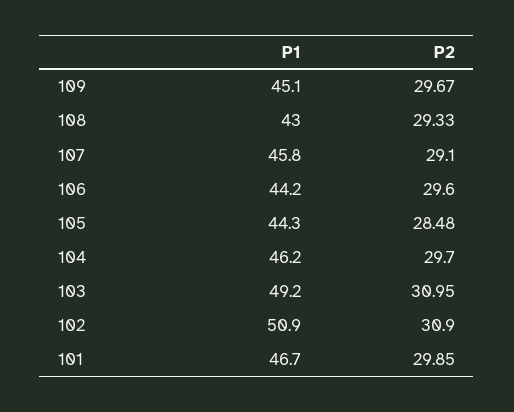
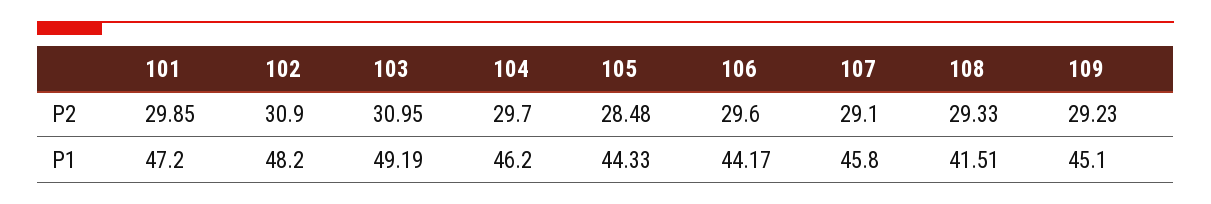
P2, 109: 29.67 -> 29.23
P1, 108: 43 -> 41.51
P1, 102: 50.9 -> 48.2
P1, 101: 46.7 -> 47.2

